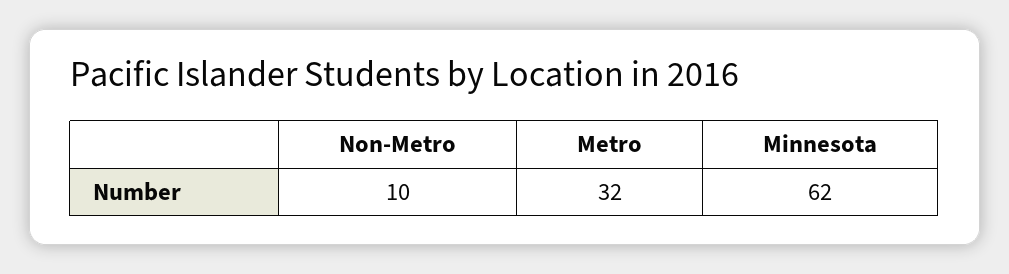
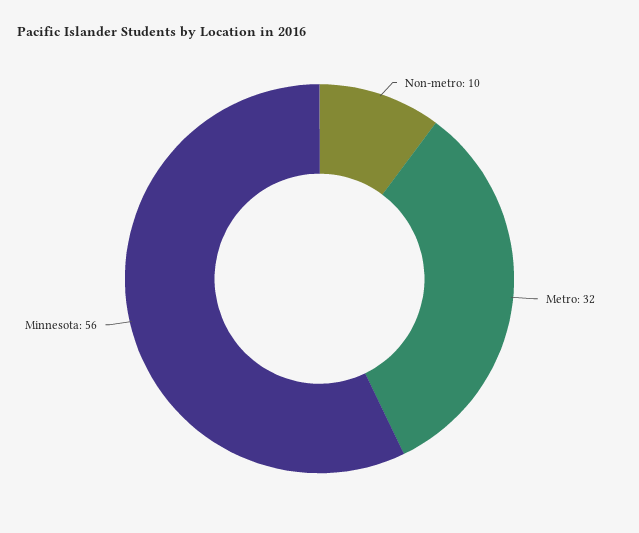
Minnesota: 62 -> 56

